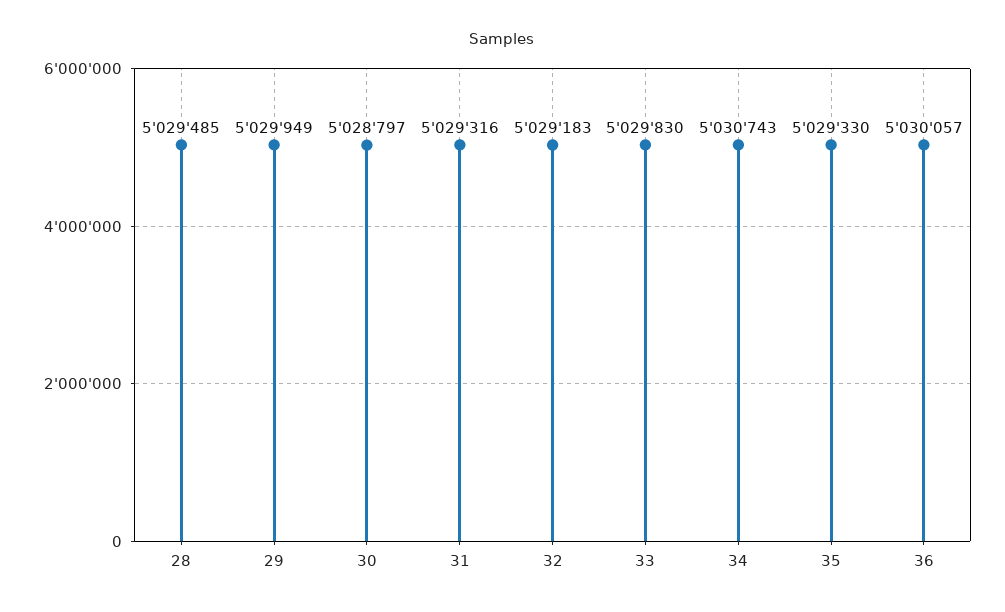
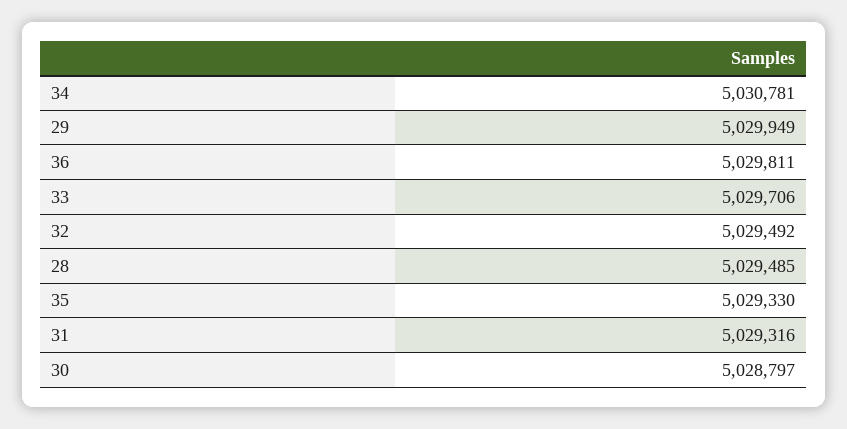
32: 5029183 -> 5029492
33: 5029830 -> 5029706
34: 5030743 -> 5030781
36: 5030057 -> 5029811

